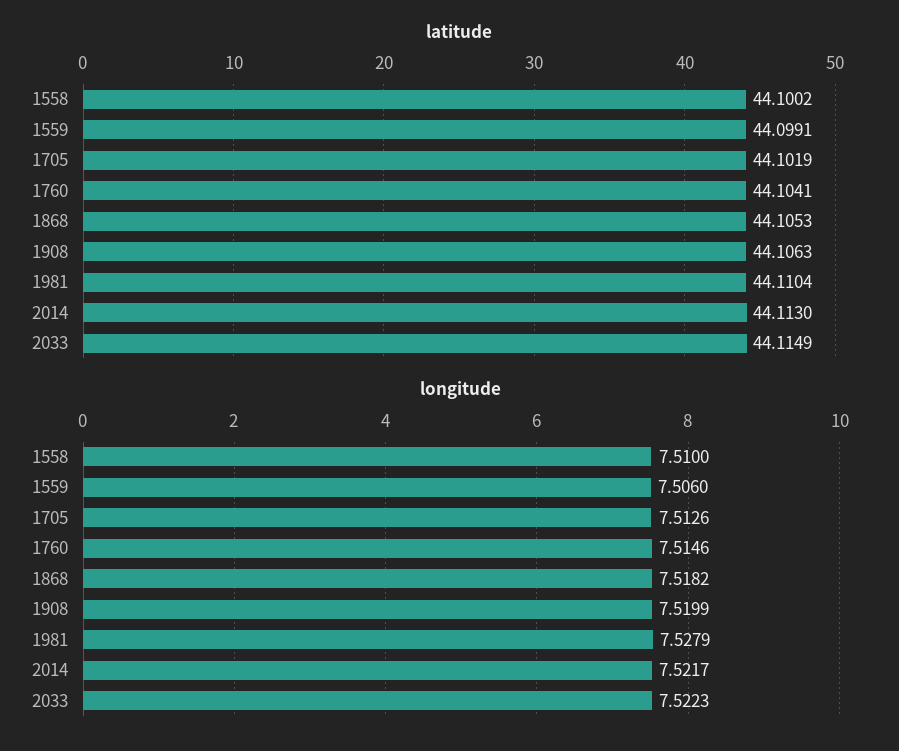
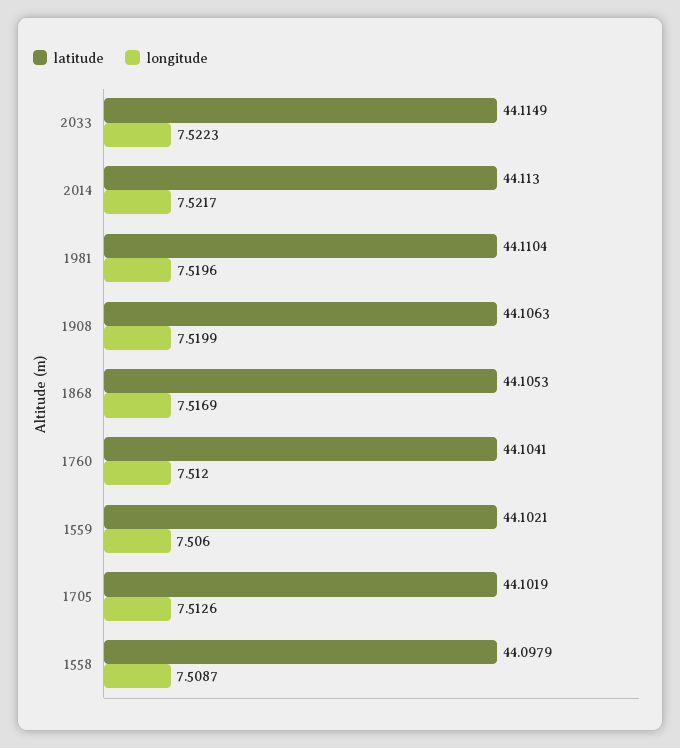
latitude, 1558: 44.1002 -> 44.0979
latitude, 1559: 44.0991 -> 44.1021
longitude, 1558: 7.51 -> 7.5087
longitude, 1760: 7.5146 -> 7.512
longitude, 1868: 7.5182 -> 7.5169
longitude, 1981: 7.5279 -> 7.5196

